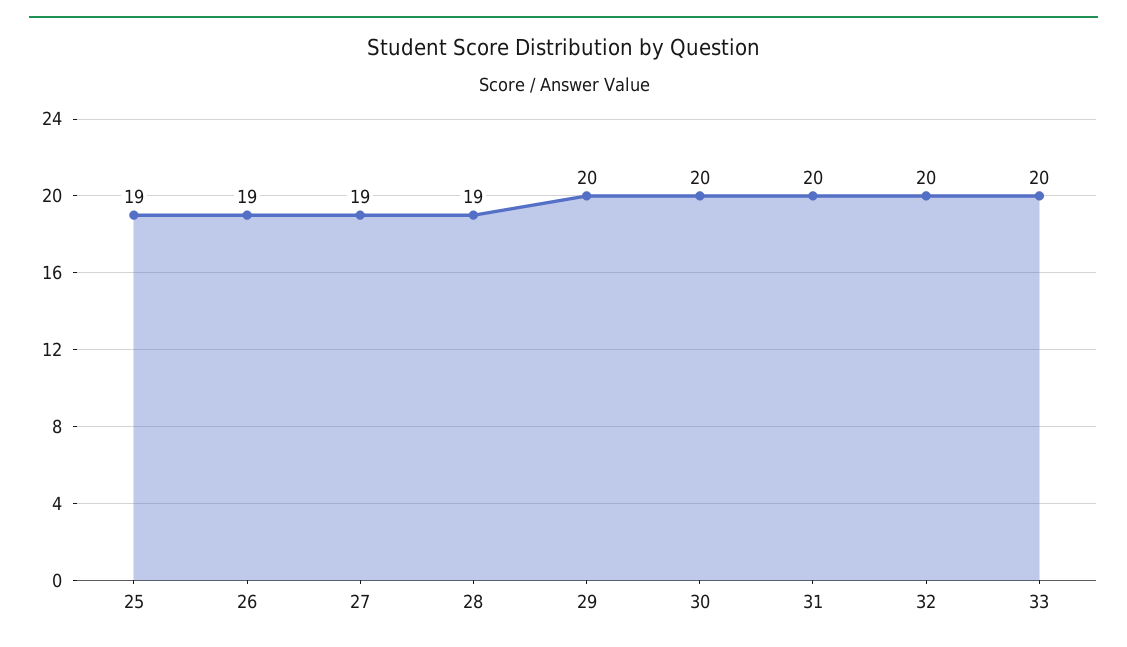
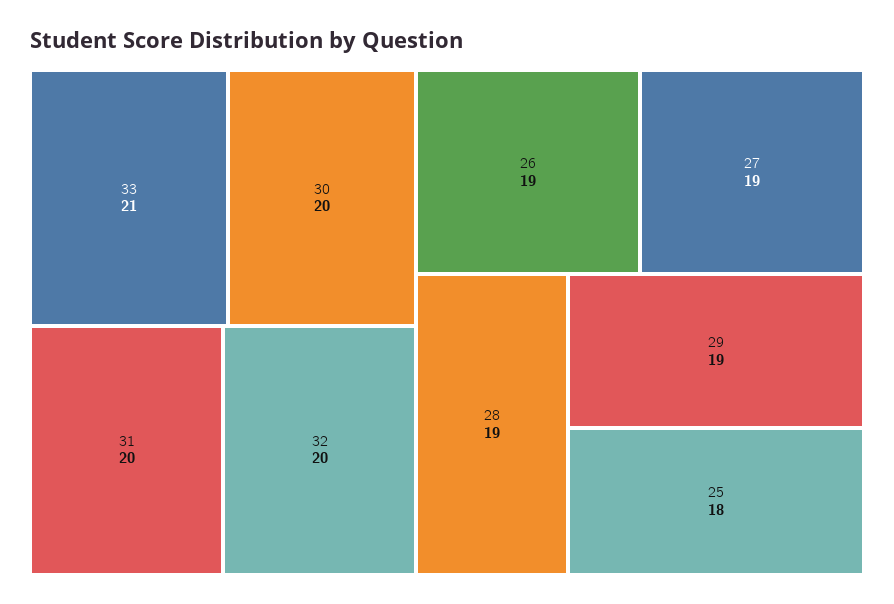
25: 19 -> 18
29: 20 -> 19
33: 20 -> 21

